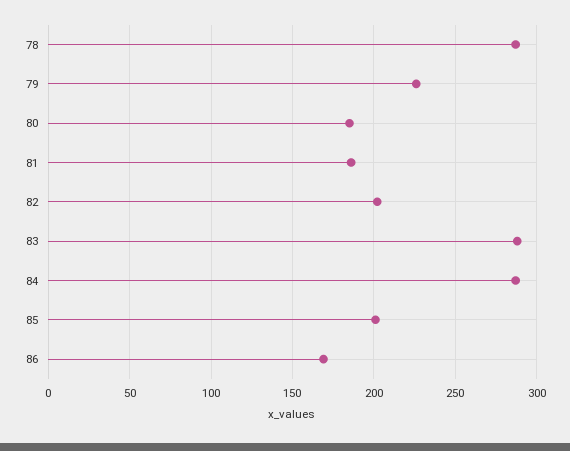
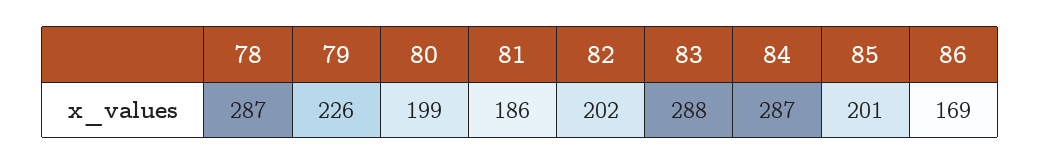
80: 185 -> 199

